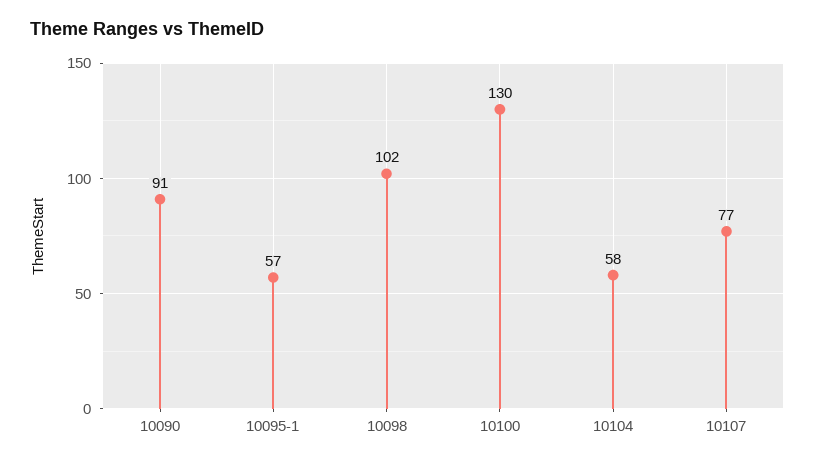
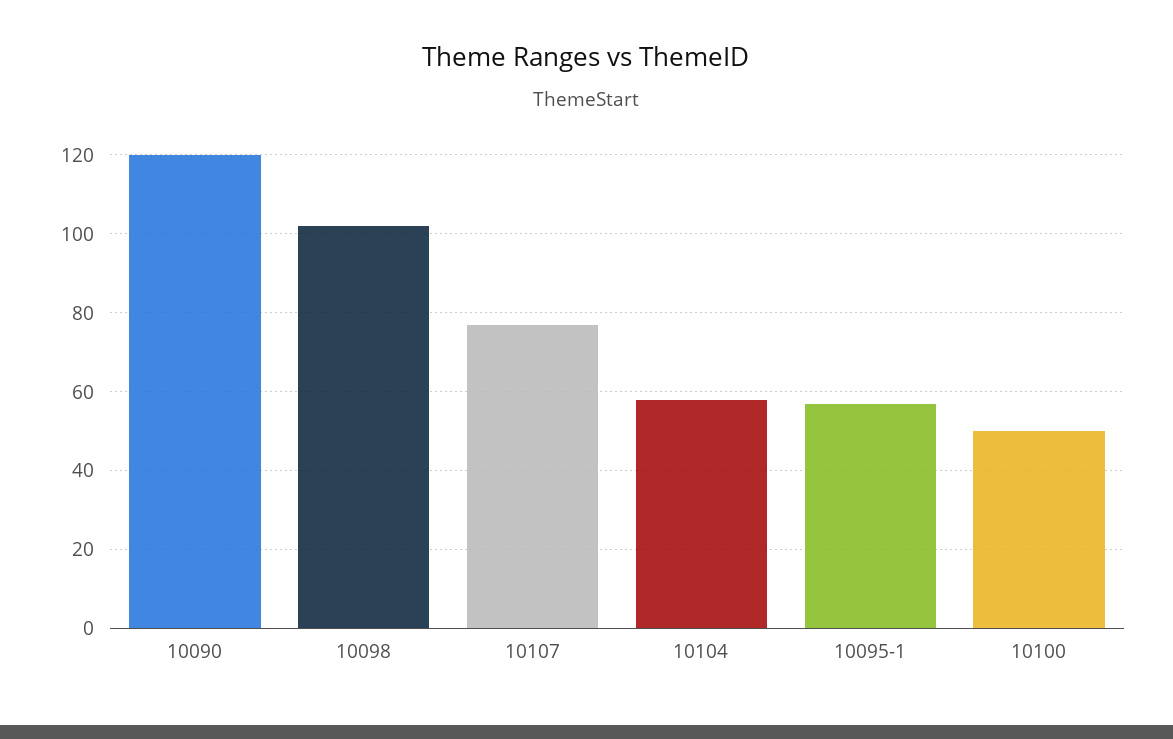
10090: 91 -> 120
10100: 130 -> 50

